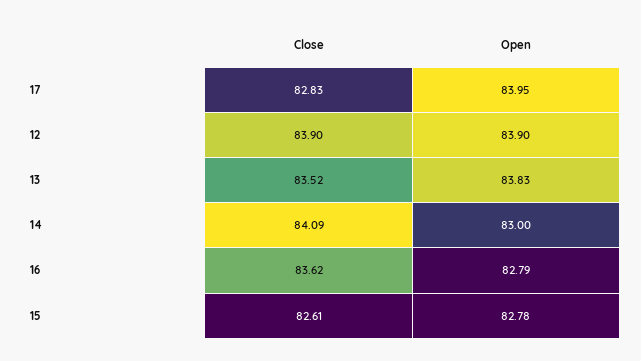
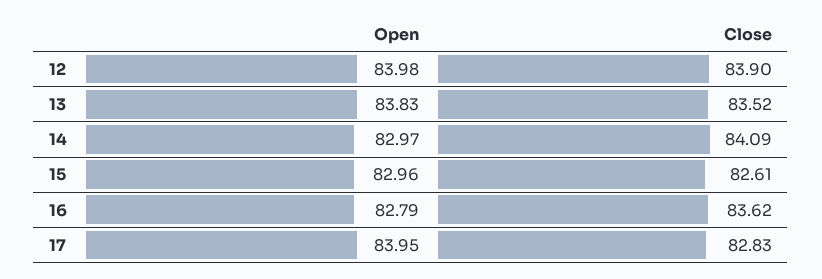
Open, 12: 83.9 -> 83.98
Open, 14: 83 -> 82.97
Open, 15: 82.78 -> 82.96

